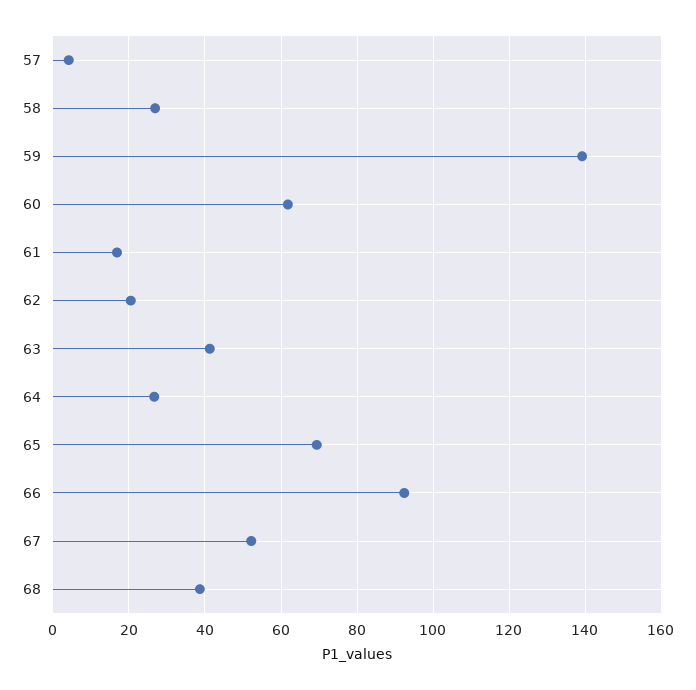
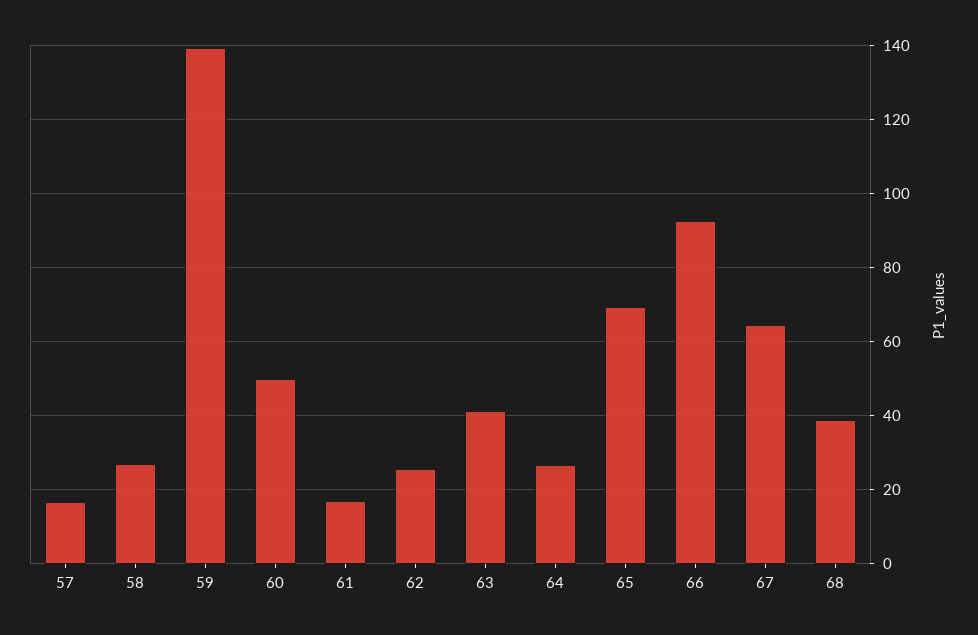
57: 4 -> 16
60: 62 -> 50
62: 20 -> 26
67: 52 -> 64

